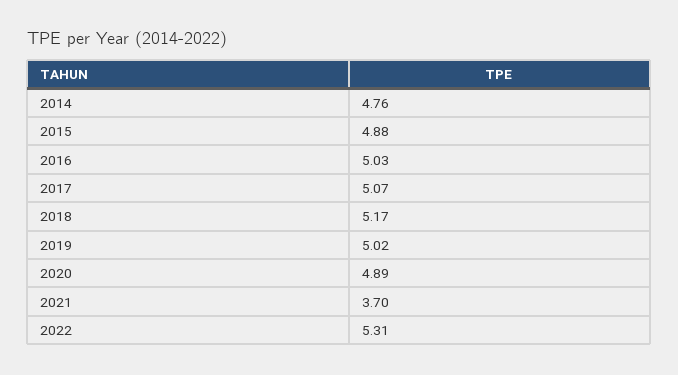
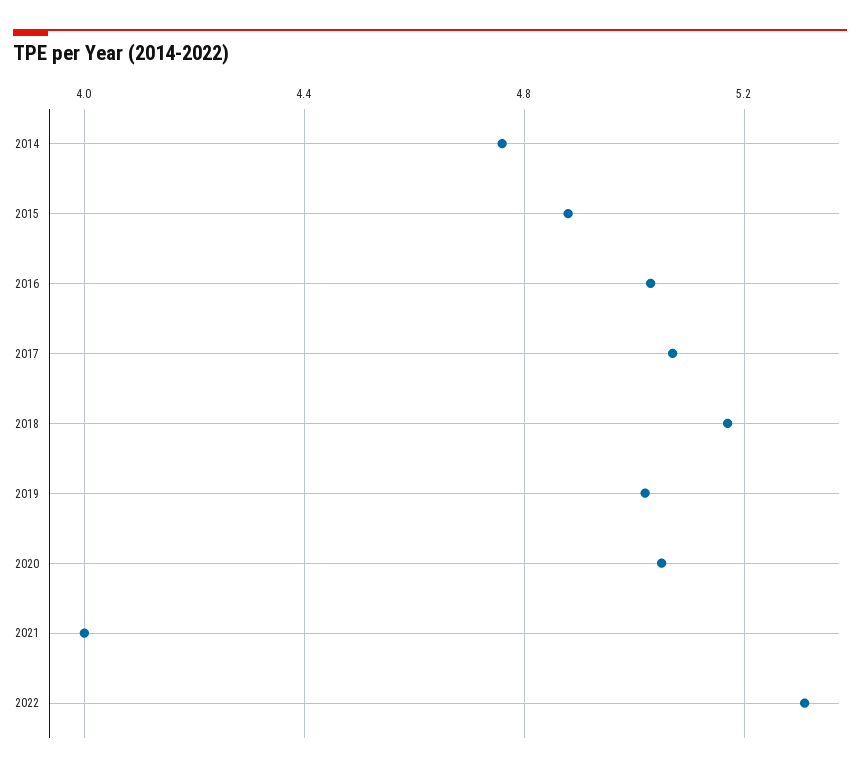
2020: 4.89 -> 5.05
2021: 3.7 -> 4

